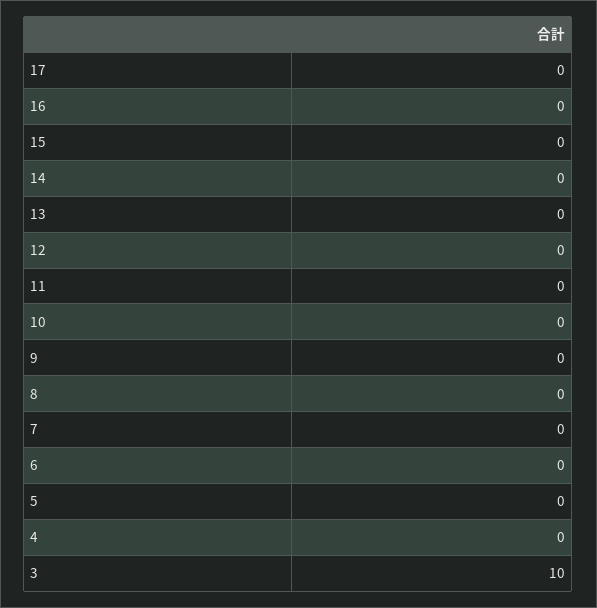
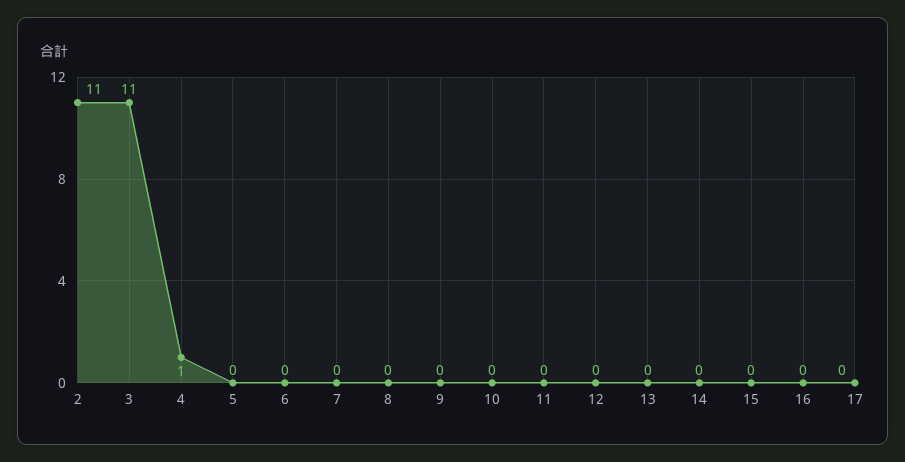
4: 0 -> 1
3: 10 -> 11
2: none -> 11

